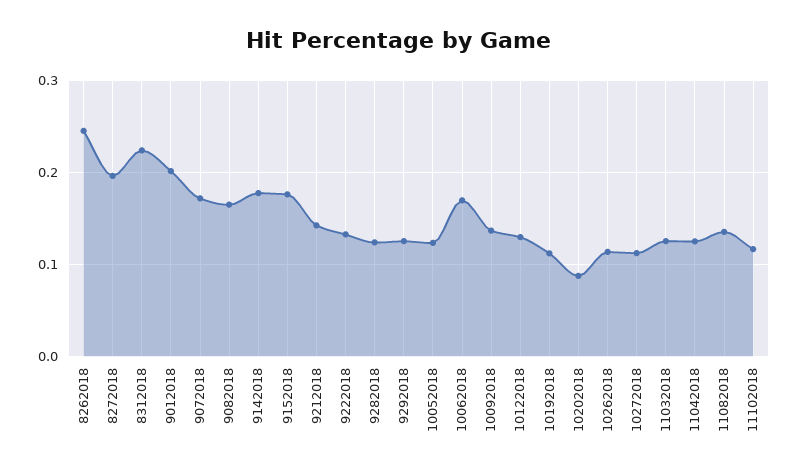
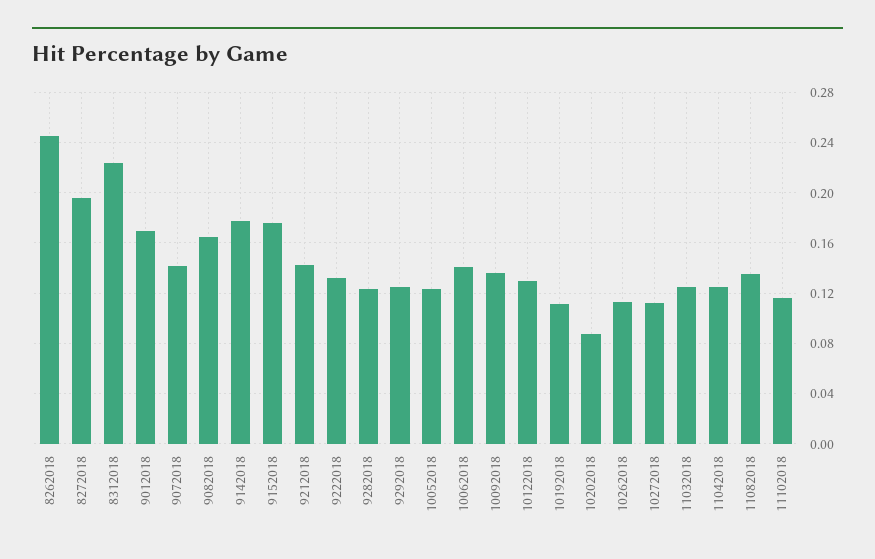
9012018: 0.2 -> 0.17
9072018: 0.17 -> 0.14
10062018: 0.17 -> 0.14

